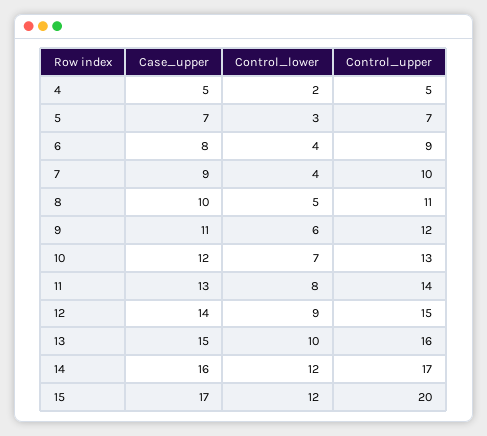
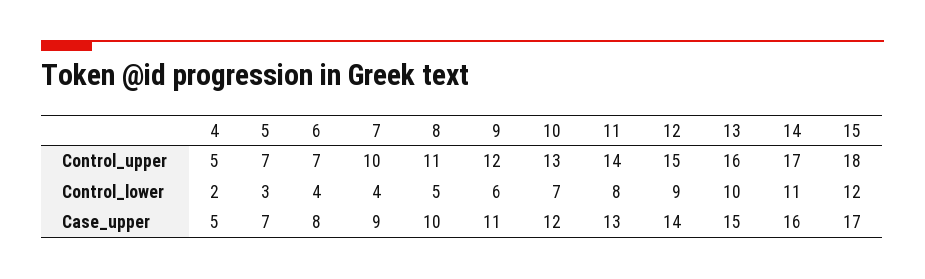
Control_upper, 6: 9 -> 7
Control_lower, 14: 12 -> 11
Control_upper, 15: 20 -> 18

